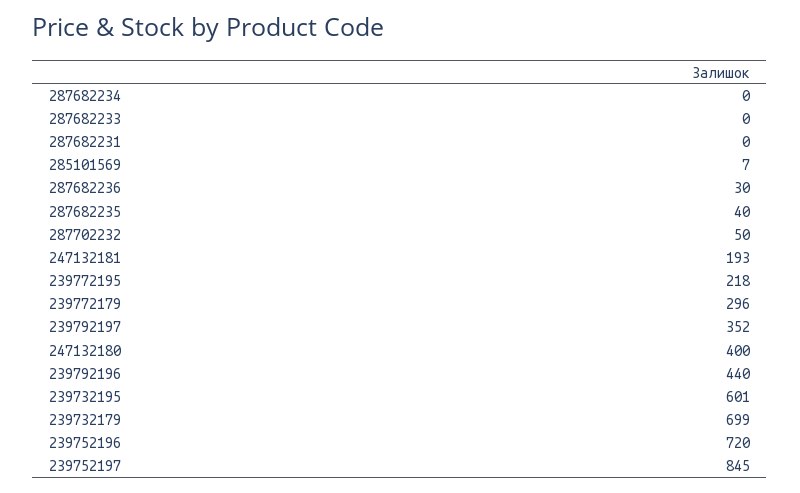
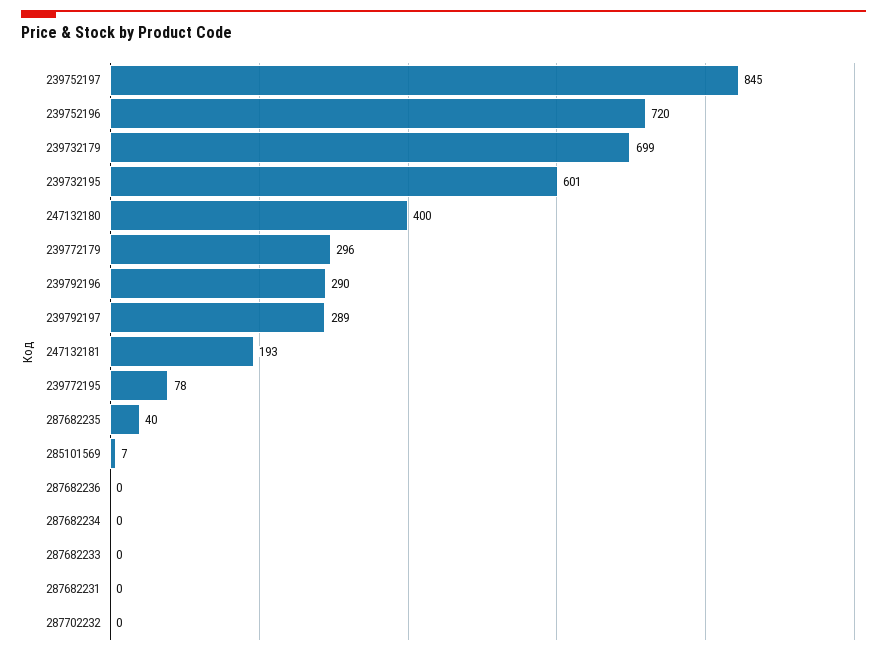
287682236: 30 -> 0
287702232: 50 -> 0
239772195: 218 -> 78
239792197: 352 -> 289
239792196: 440 -> 290

